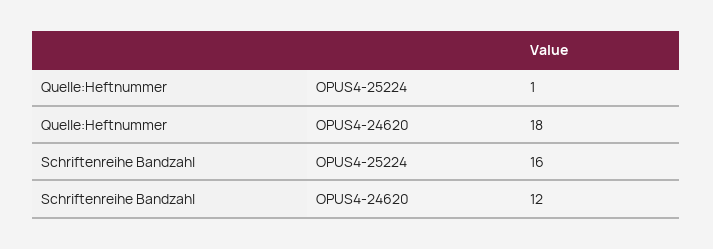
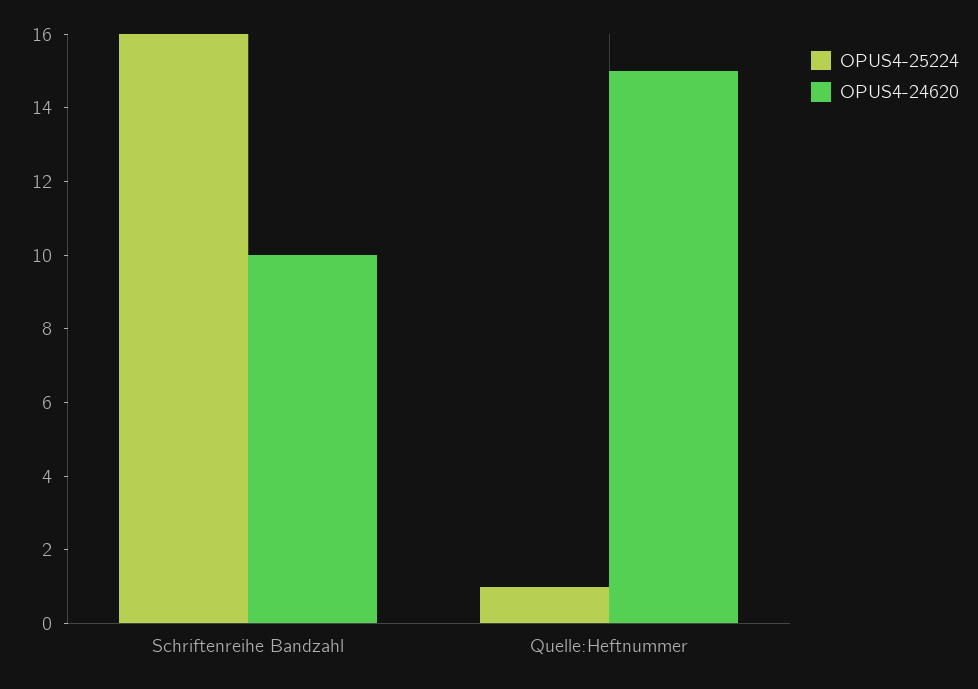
OPUS4-24620, Quelle:Heftnummer: 18 -> 15
OPUS4-24620, Schriftenreihe Bandzahl: 12 -> 10

